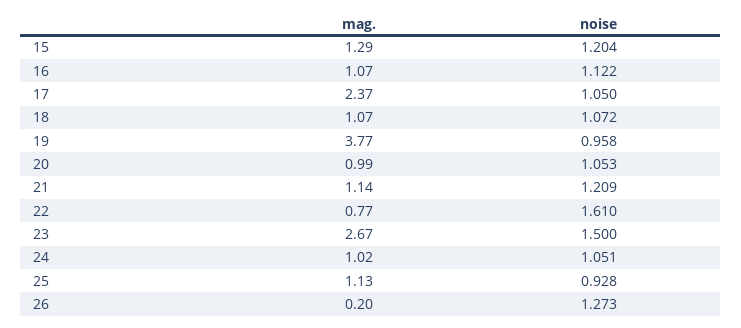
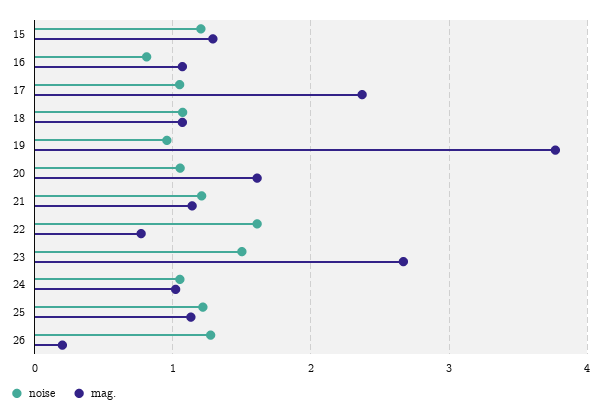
noise, 16: 1.122 -> 0.8
mag., 20: 0.99 -> 1.6
noise, 25: 0.928 -> 1.2

